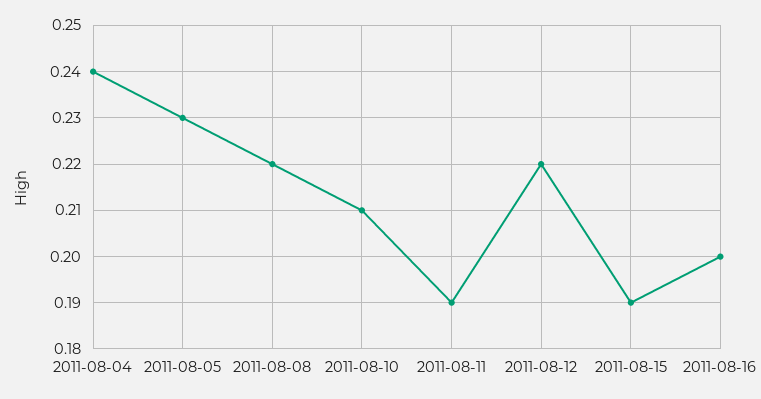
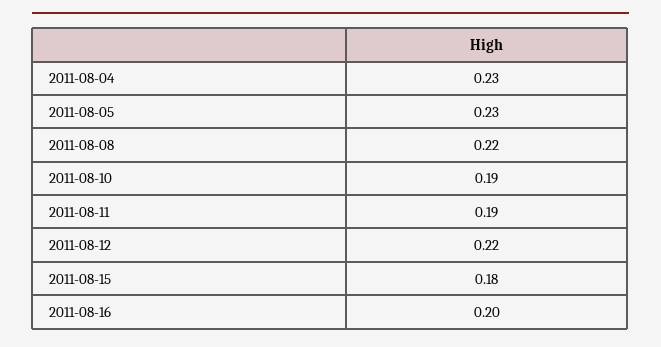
2011-08-04: 0.24 -> 0.23
2011-08-10: 0.21 -> 0.19
2011-08-15: 0.19 -> 0.18

